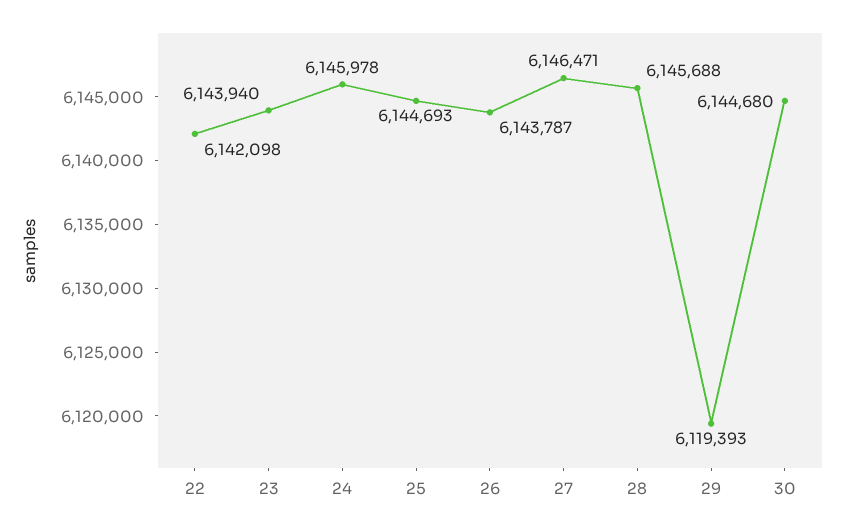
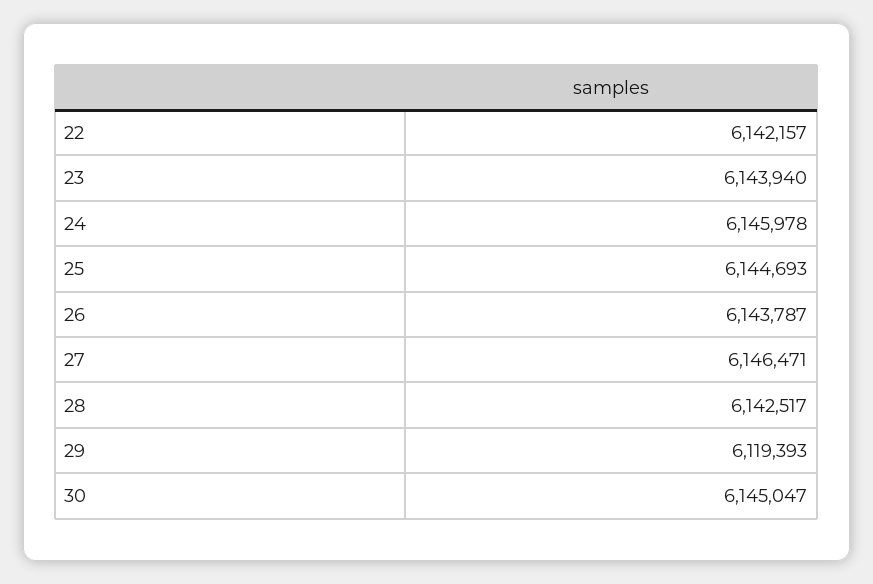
22: 6142098 -> 6142157
28: 6145688 -> 6142517
30: 6144680 -> 6145047

